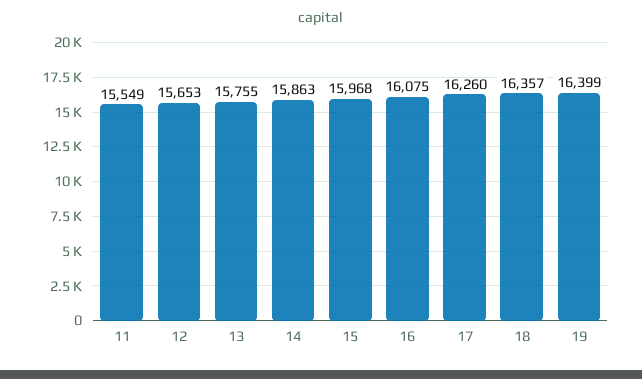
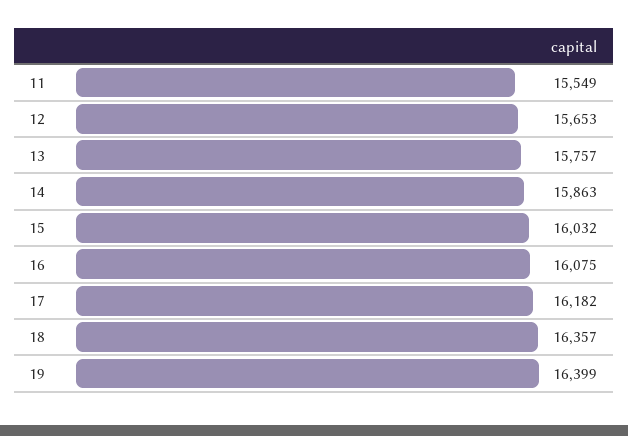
13: 15755 -> 15757
15: 15968 -> 16032
17: 16260 -> 16182

